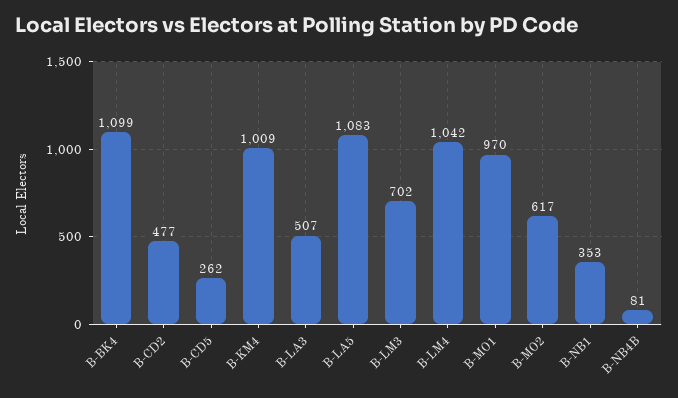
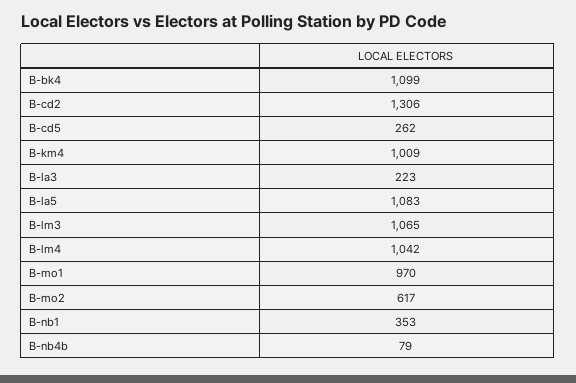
B-CD2: 477 -> 1306
B-LA3: 507 -> 223
B-LM3: 702 -> 1065
B-NB4B: 81 -> 79

